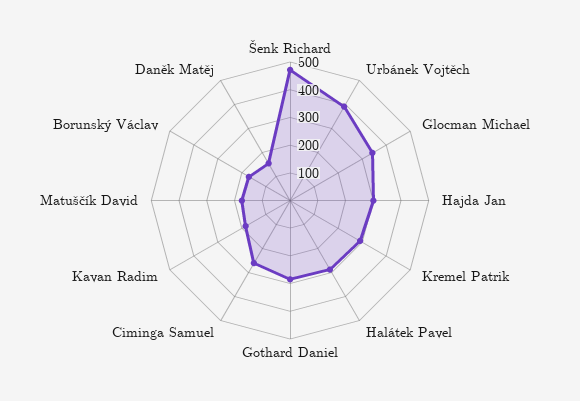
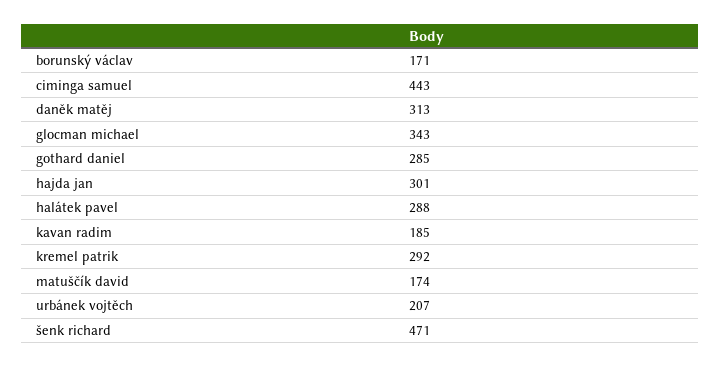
Urbánek Vojtěch: 400 -> 207
Ciminga Samuel: 250 -> 443
Daněk Matěj: 150 -> 313

